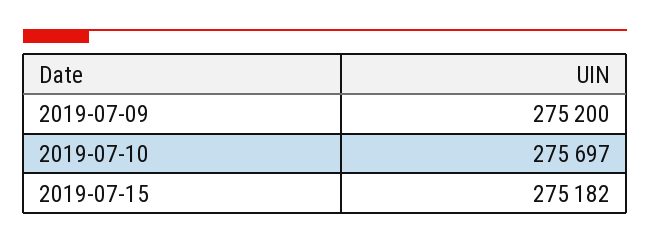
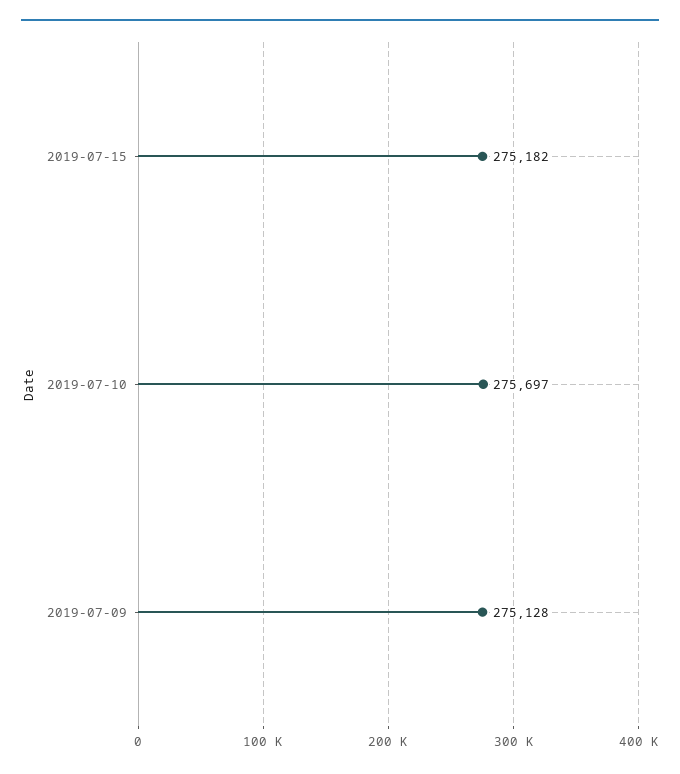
2019-07-09: 275200 -> 275128

